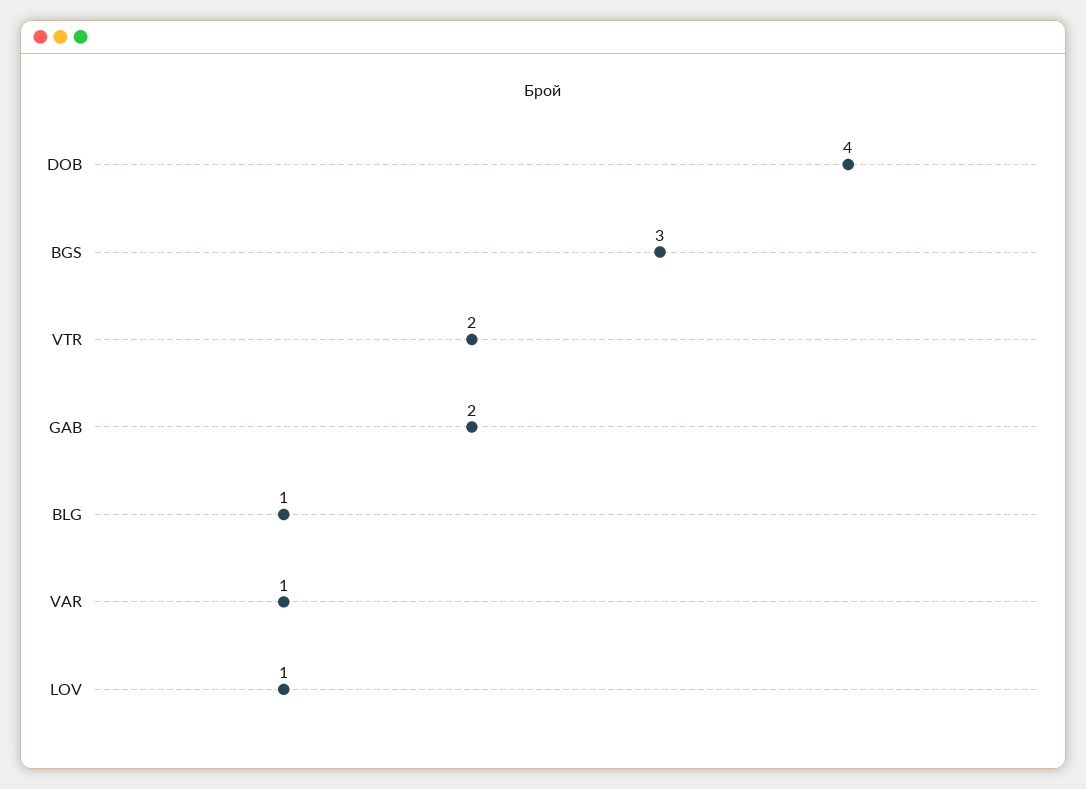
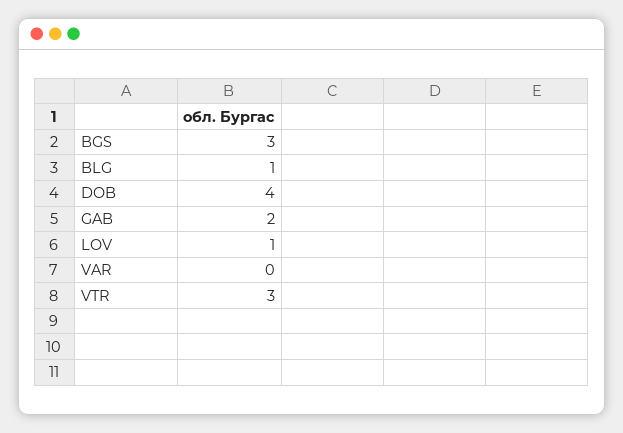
VTR: 2 -> 3
VAR: 1 -> 0

